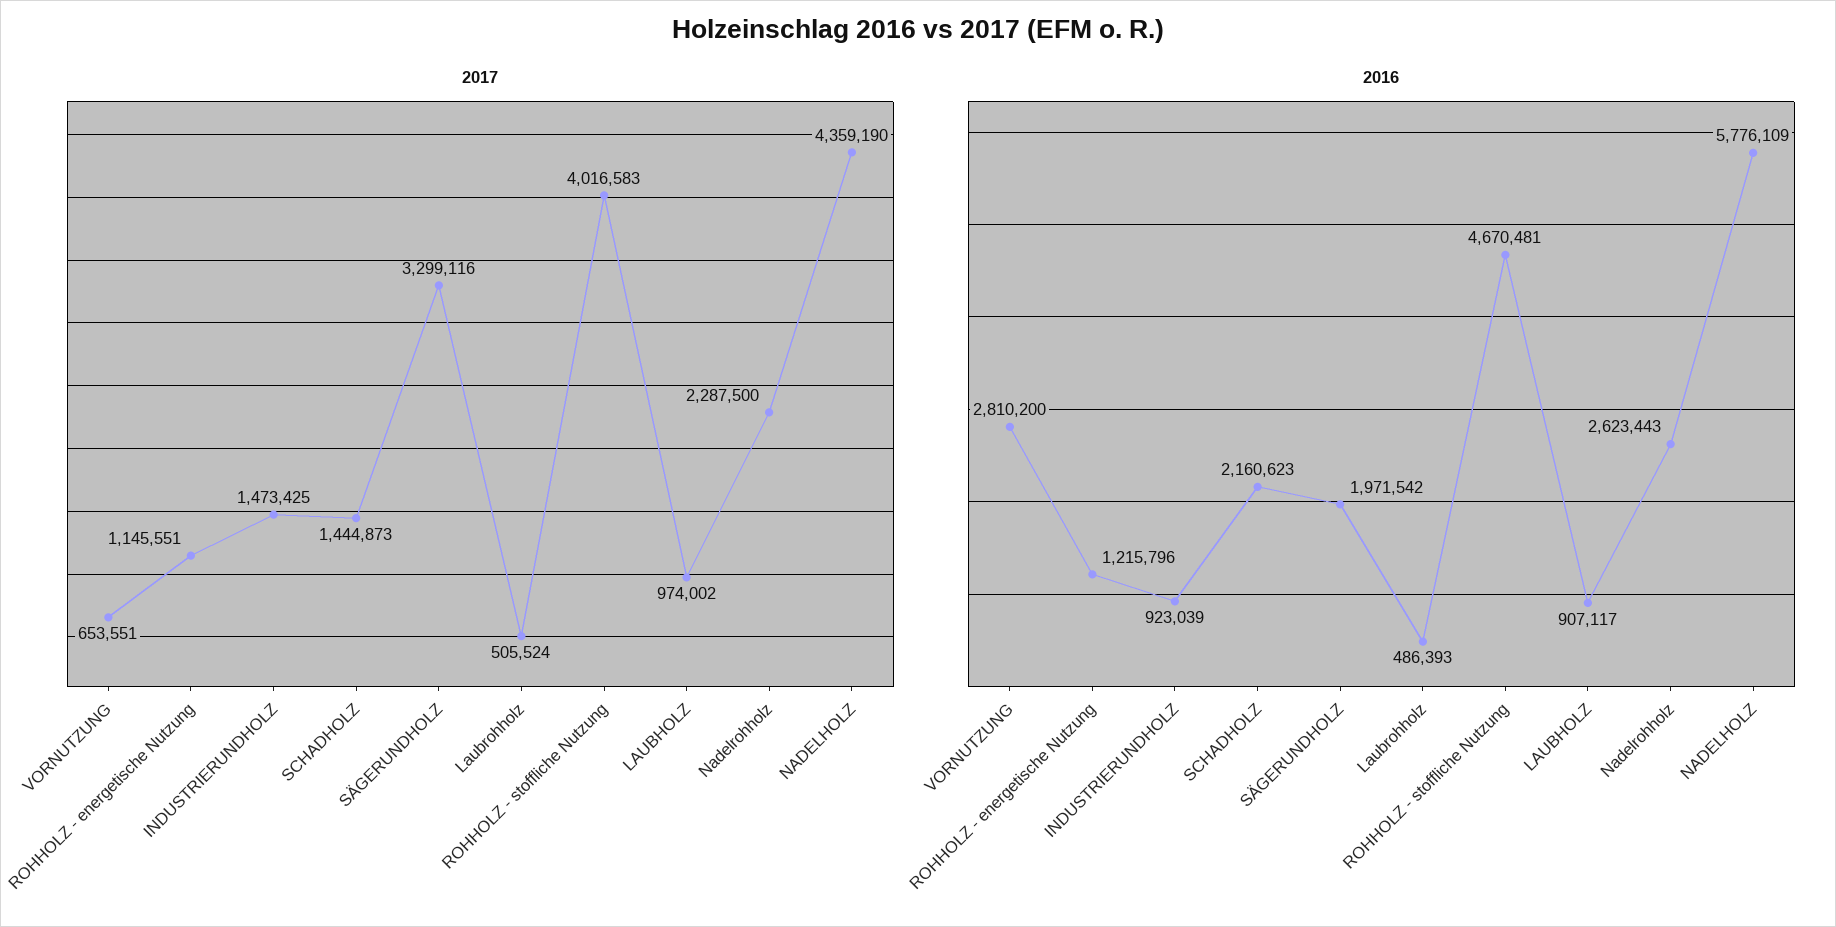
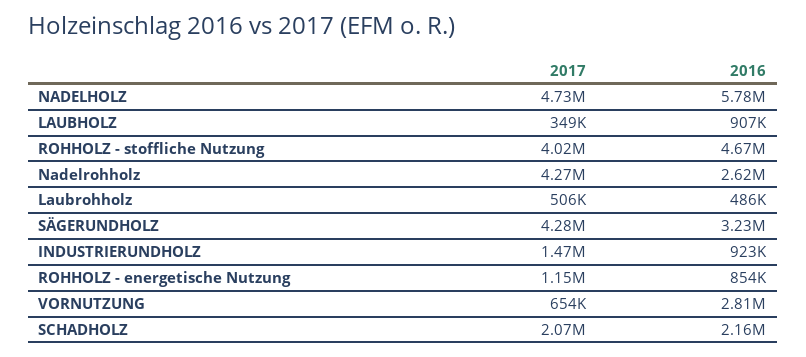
2017, SCHADHOLZ: 1444873 -> 2070000
2017, SÄGERUNDHOLZ: 3299116 -> 4280000
2017, LAUBHOLZ: 974002 -> 349000
2017, Nadelrohholz: 2287500 -> 4270000
2017, NADELHOLZ: 4359190 -> 4730000
2016, ROHHOLZ - energetische Nutzung: 1215796 -> 854000
2016, SÄGERUNDHOLZ: 1971542 -> 3230000

